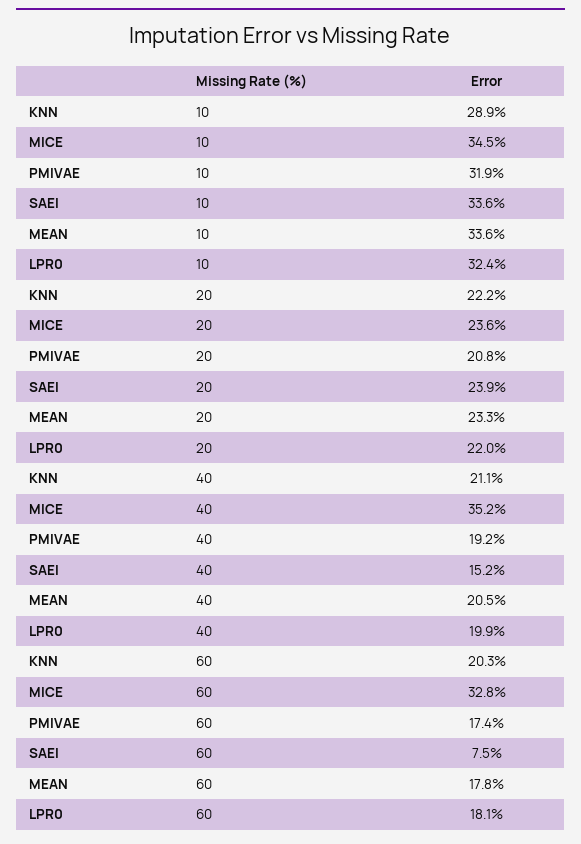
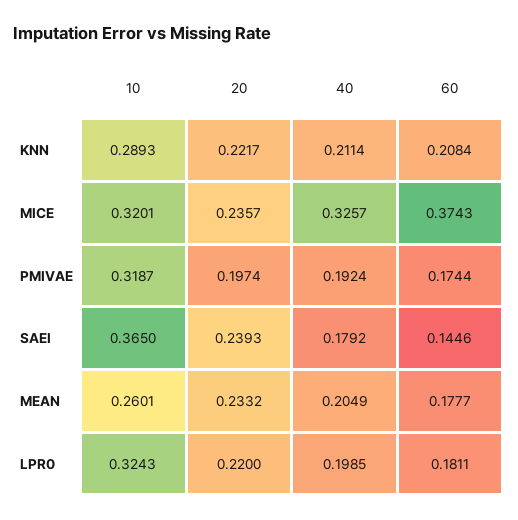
MICE, 10: 0.345 -> 0.3201
SAEI, 10: 0.336 -> 0.365
MEAN, 10: 0.336 -> 0.2601
PMIVAE, 20: 0.208 -> 0.1974
MICE, 40: 0.352 -> 0.3257
SAEI, 40: 0.152 -> 0.1792
KNN, 60: 0.203 -> 0.2084
MICE, 60: 0.328 -> 0.3743
SAEI, 60: 0.075 -> 0.1446

